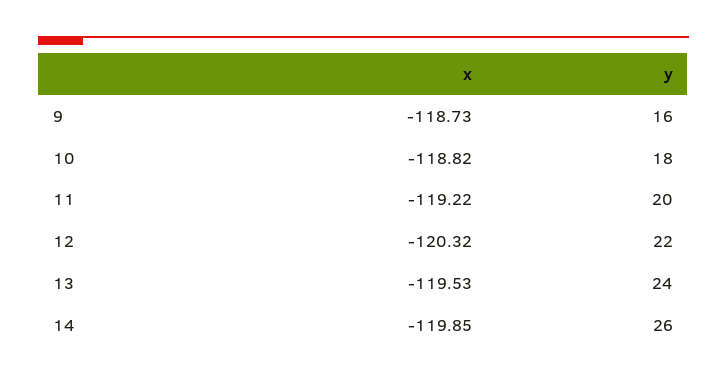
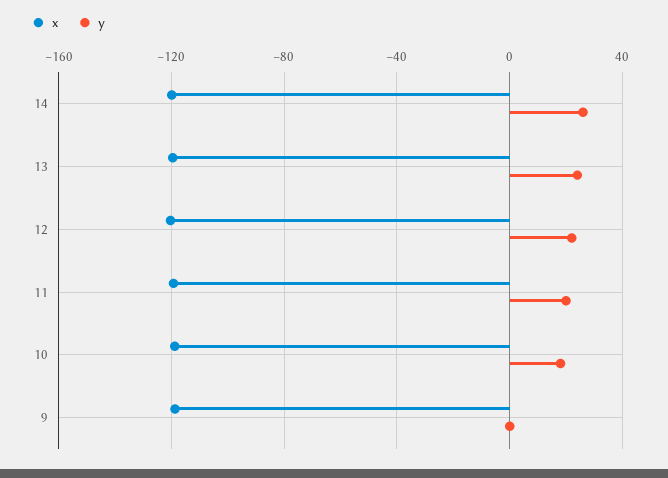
y, 9: 16 -> 0

